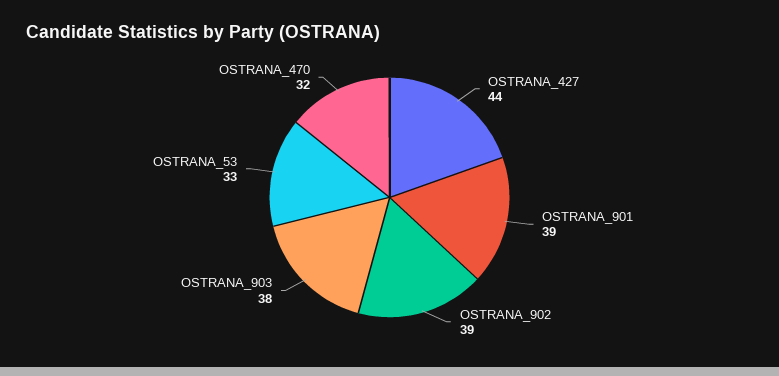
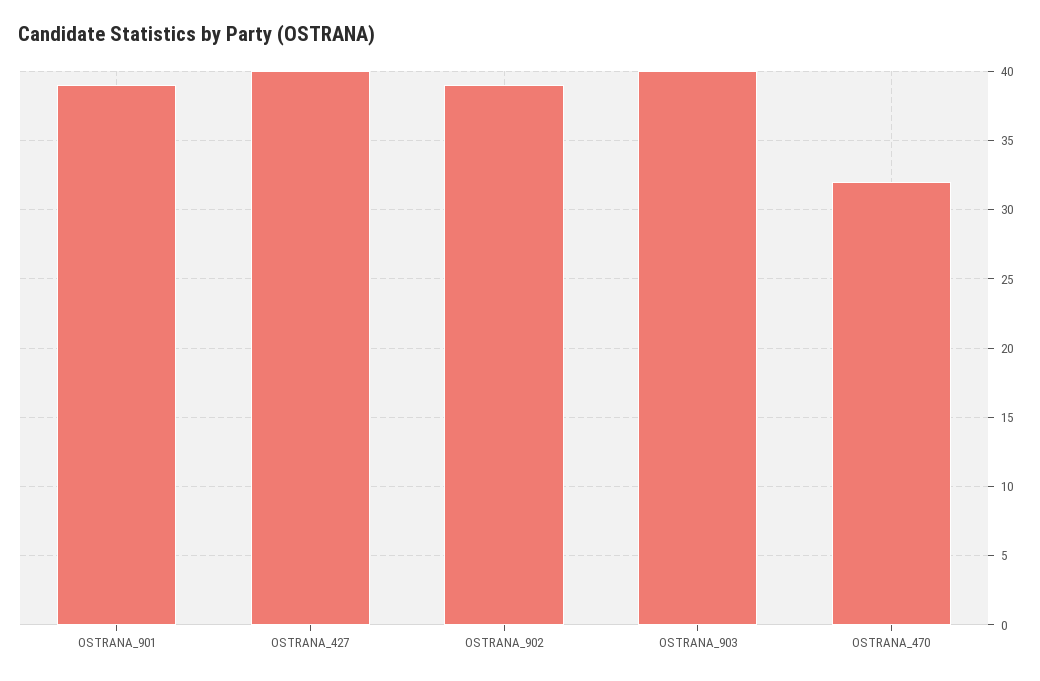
OSTRANA_427: 44 -> 40
OSTRANA_903: 38 -> 40
OSTRANA_53: 33 -> none

